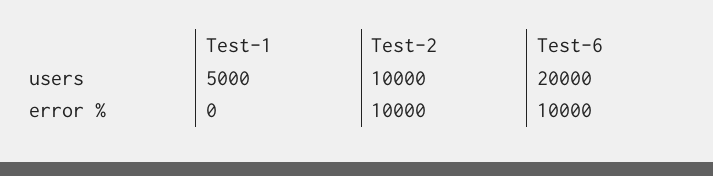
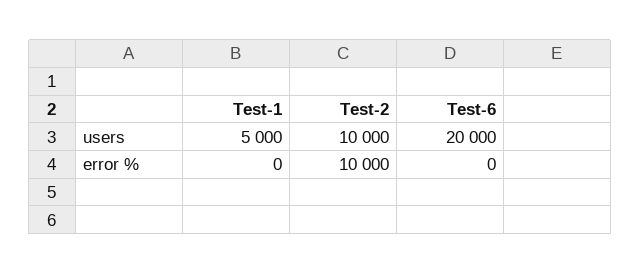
Test-6, error %: 10000 -> 0

